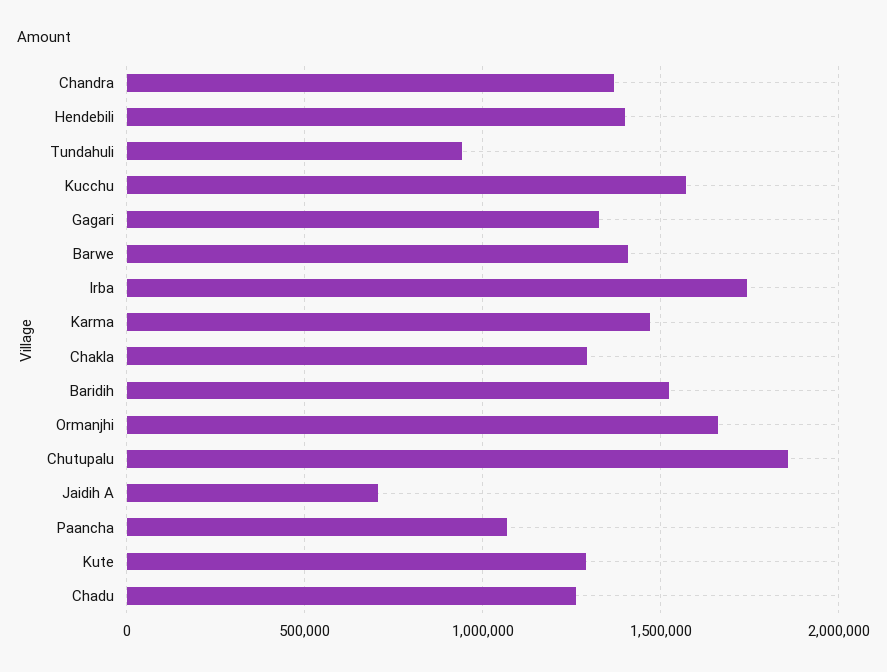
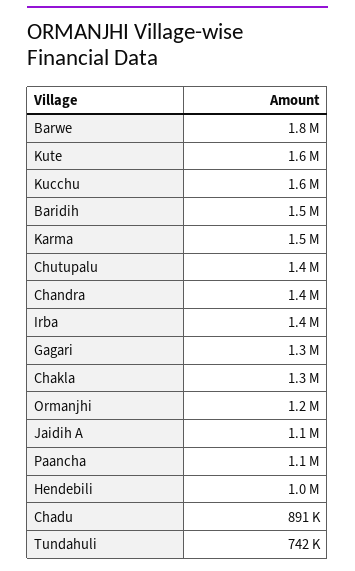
Hendebili: 1400000 -> 1000000
Tundahuli: 950000 -> 742000
Barwe: 1400000 -> 1800000
Irba: 1750000 -> 1400000
Ormanjhi: 1650000 -> 1200000
Chutupalu: 1850000 -> 1400000
Jaidih A: 700000 -> 1100000
Kute: 1300000 -> 1600000
Chadu: 1250000 -> 891000

